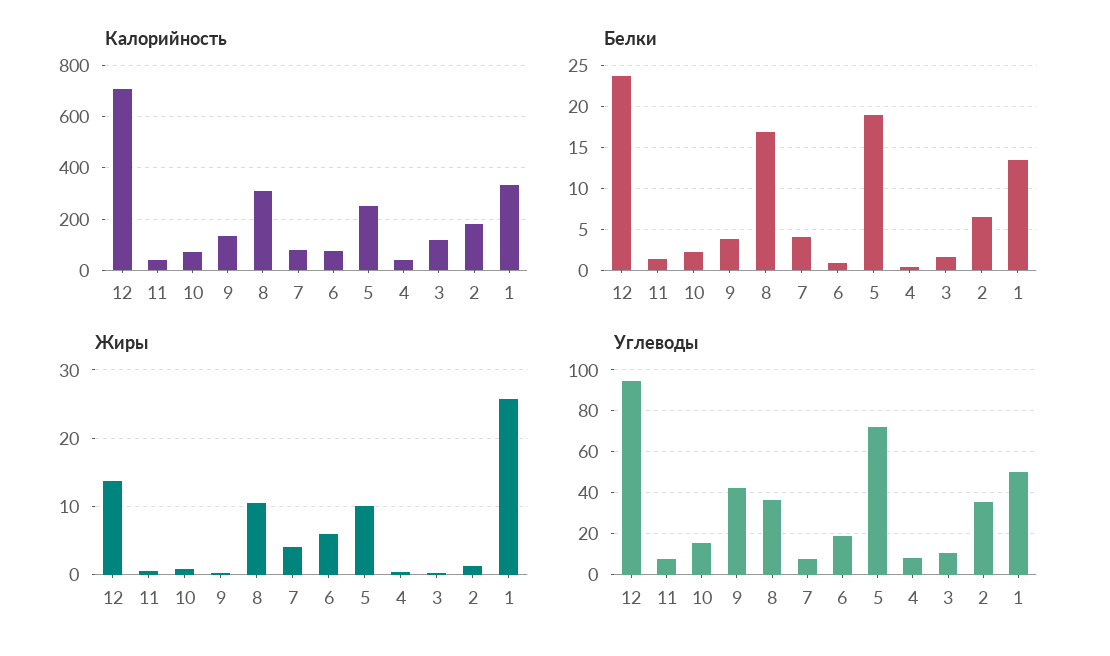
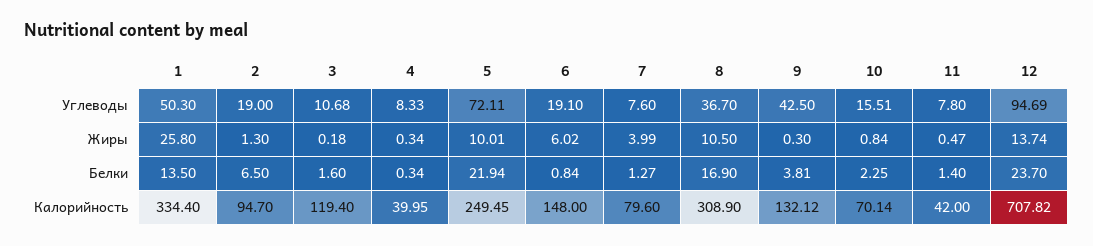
Калорийность, 6: 75 -> 148
Калорийность, 2: 175 -> 94.7
Белки, 7: 4 -> 1.27
Белки, 5: 19 -> 21.94
Углеводы, 2: 35 -> 19

